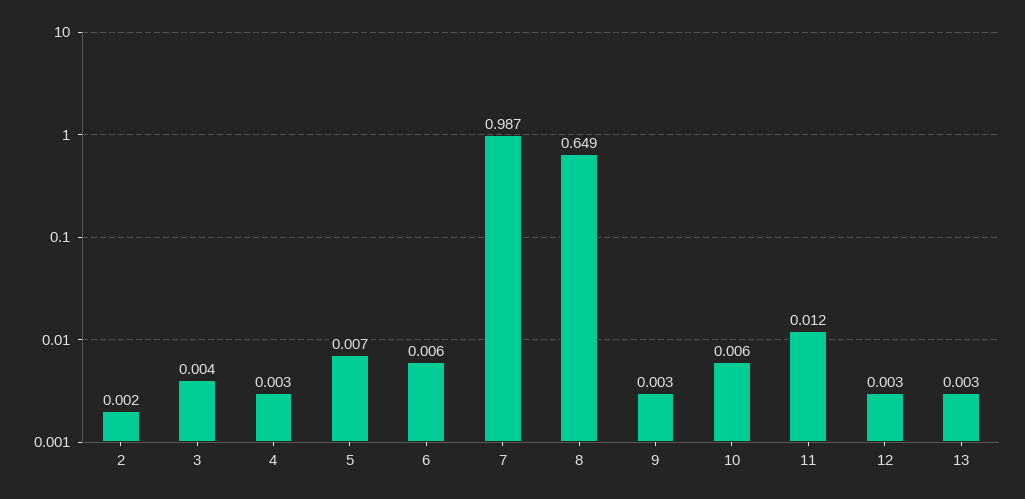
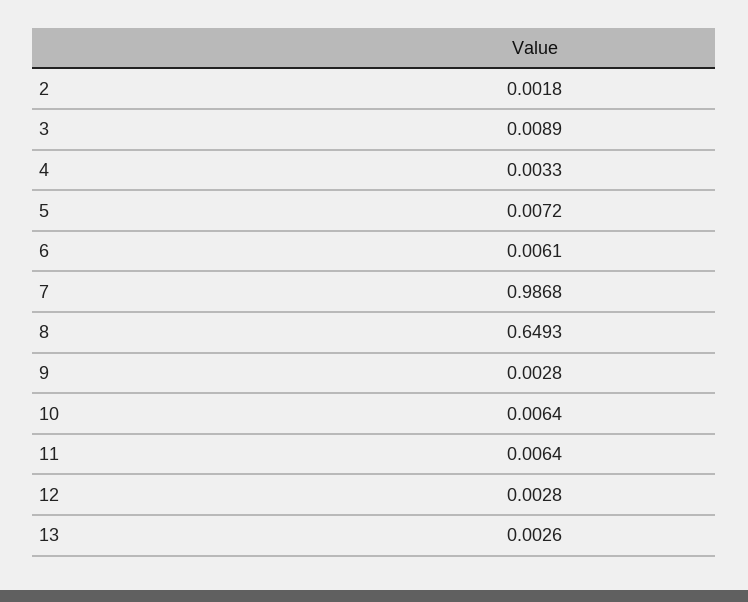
3: 0.004 -> 0.0089
11: 0.012 -> 0.0064

